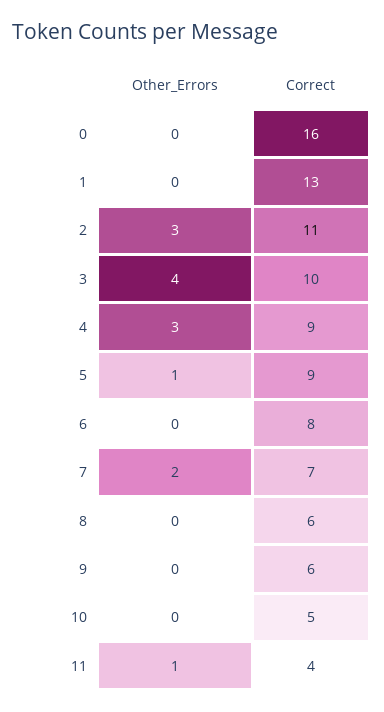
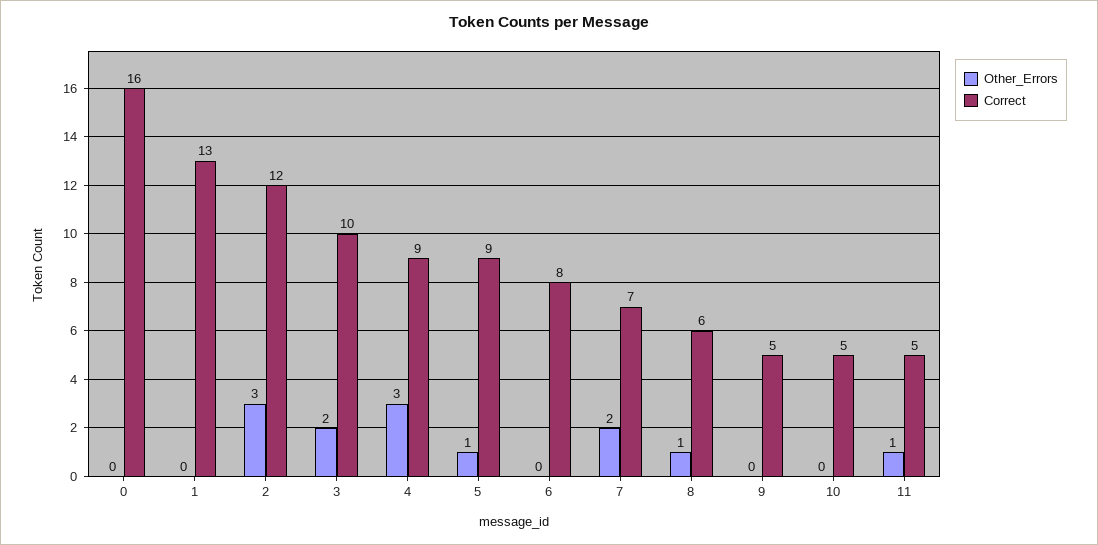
Correct, 2: 11 -> 12
Other_Errors, 3: 4 -> 2
Other_Errors, 8: 0 -> 1
Correct, 9: 6 -> 5
Correct, 11: 4 -> 5

